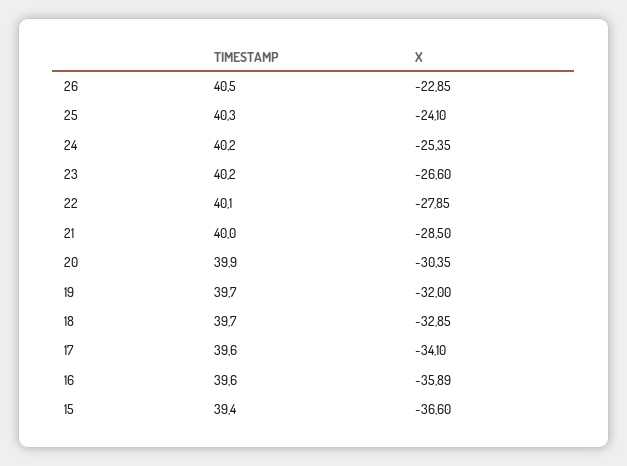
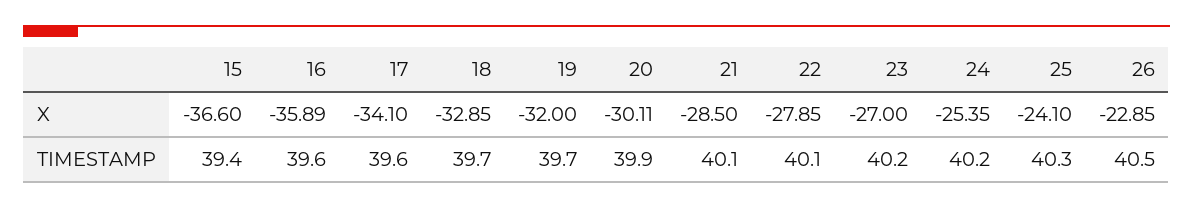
X, 23: -26.6 -> -27
TIMESTAMP, 21: 40 -> 40.1
X, 20: -30.35 -> -30.11

